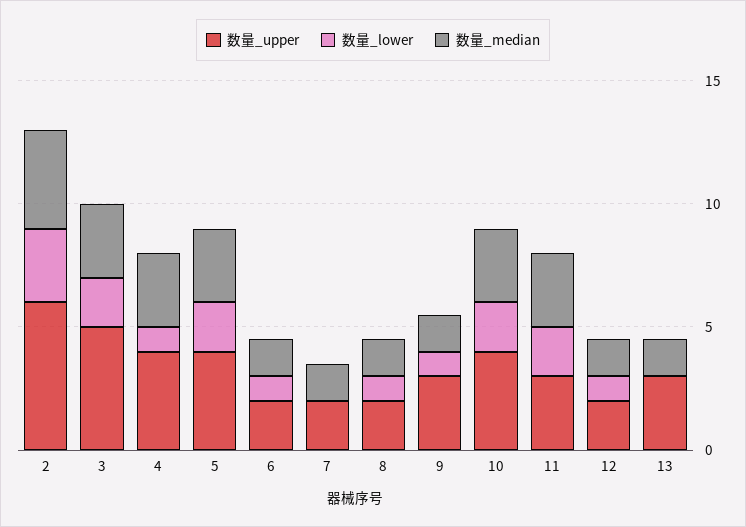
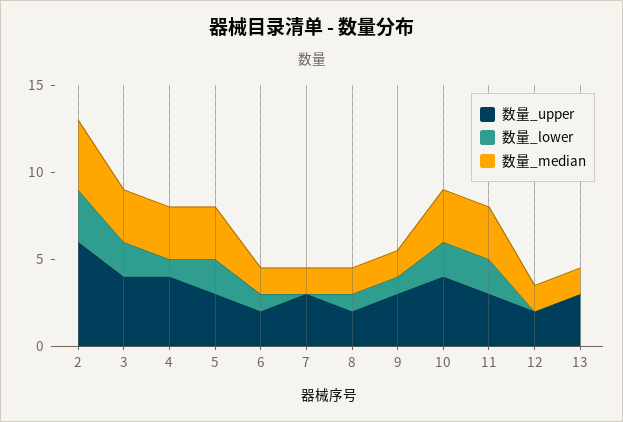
数量_upper, 3: 5 -> 4
数量_upper, 5: 4 -> 3
数量_upper, 7: 2 -> 3
数量_lower, 12: 1 -> 0

